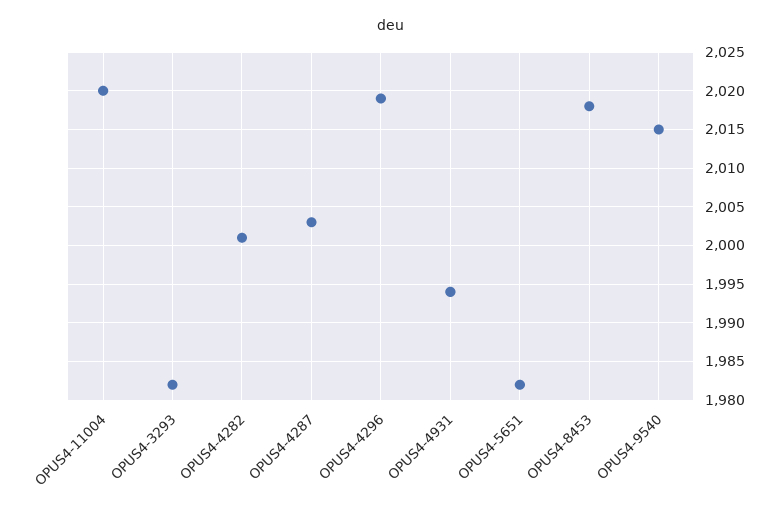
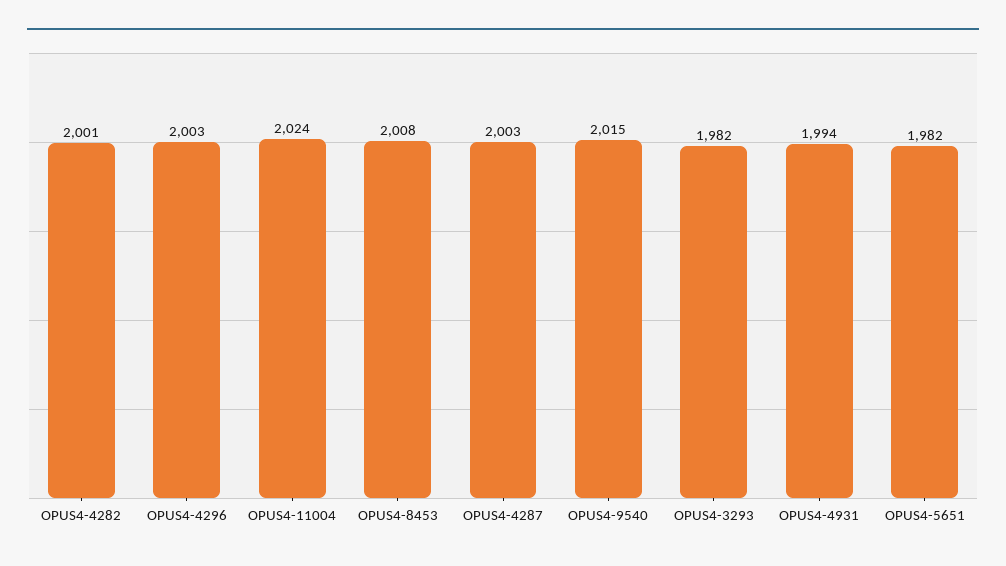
OPUS4-11004: 2020 -> 2024
OPUS4-4296: 2019 -> 2003
OPUS4-8453: 2018 -> 2008

